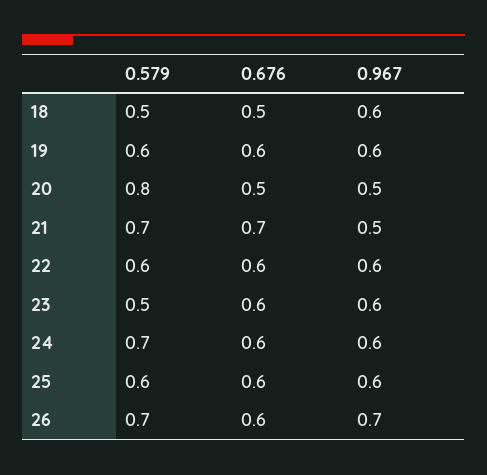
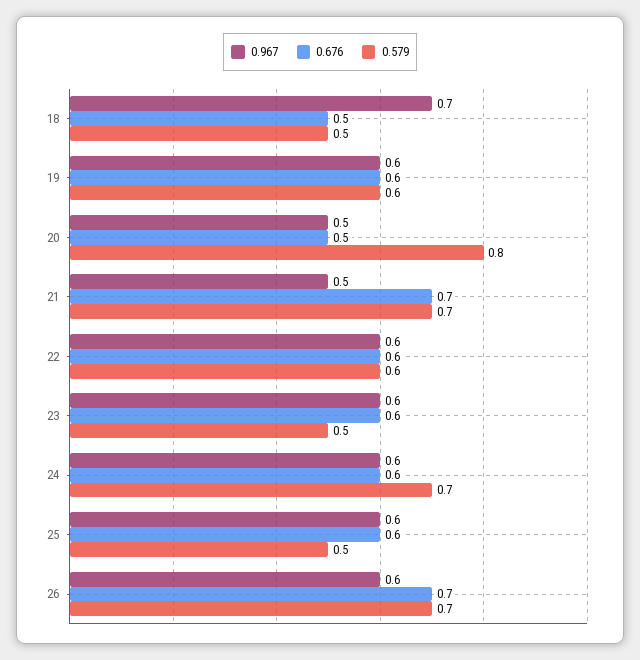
0.967, 18: 0.6 -> 0.7
0.579, 25: 0.6 -> 0.5
0.676, 26: 0.6 -> 0.7
0.967, 26: 0.7 -> 0.6

